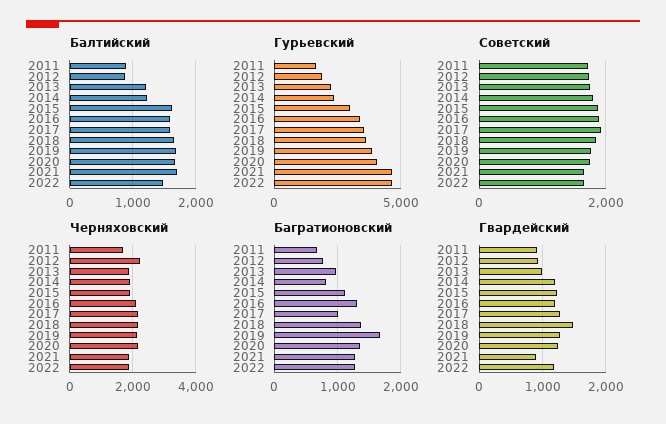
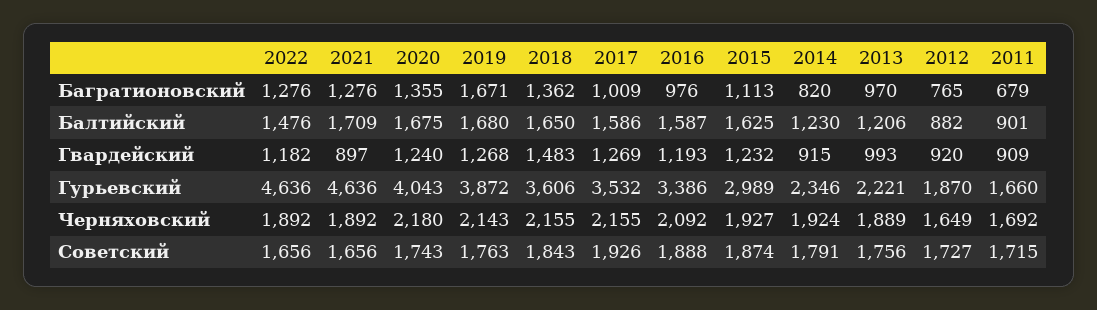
Черняховский, 2012: 2200 -> 1649
Багратионовский, 2016: 1300 -> 976
Гвардейский, 2014: 1200 -> 915

